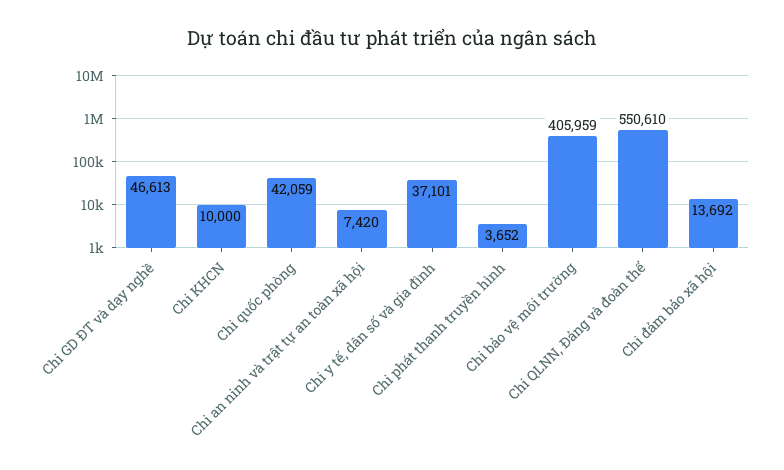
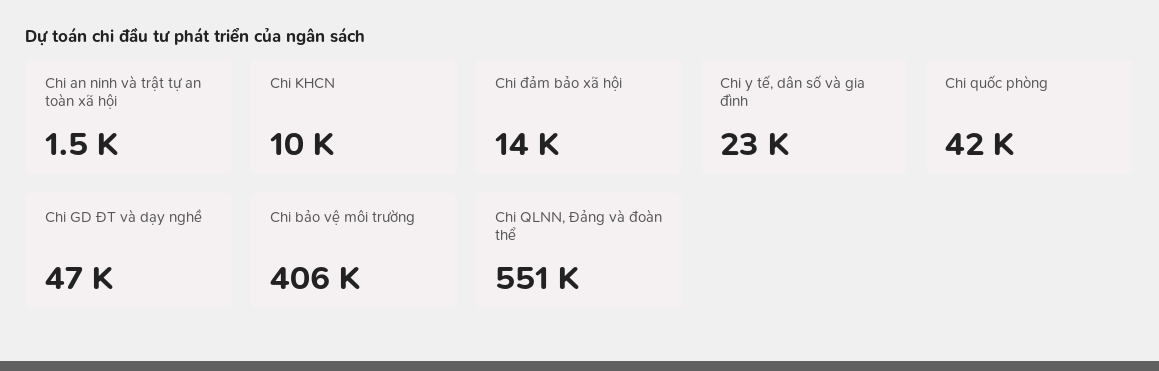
Chi an ninh và trật tự an toàn xã hội: 7420 -> 1500
Chi y tế, dân số và gia đình: 37101 -> 23000
Chi phát thanh truyền hình: 3652 -> none

